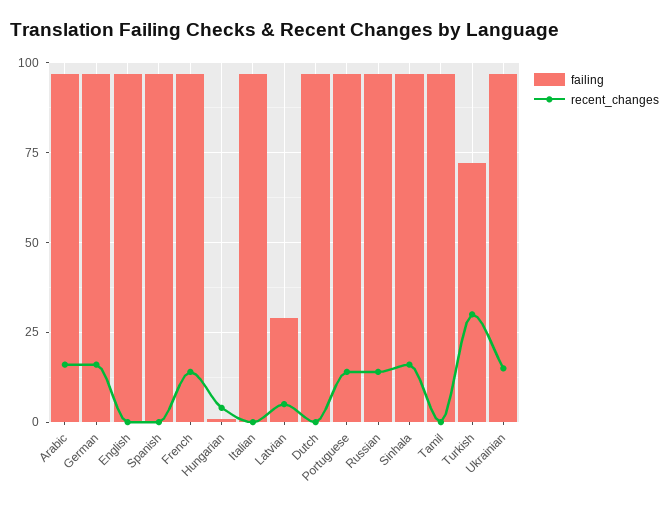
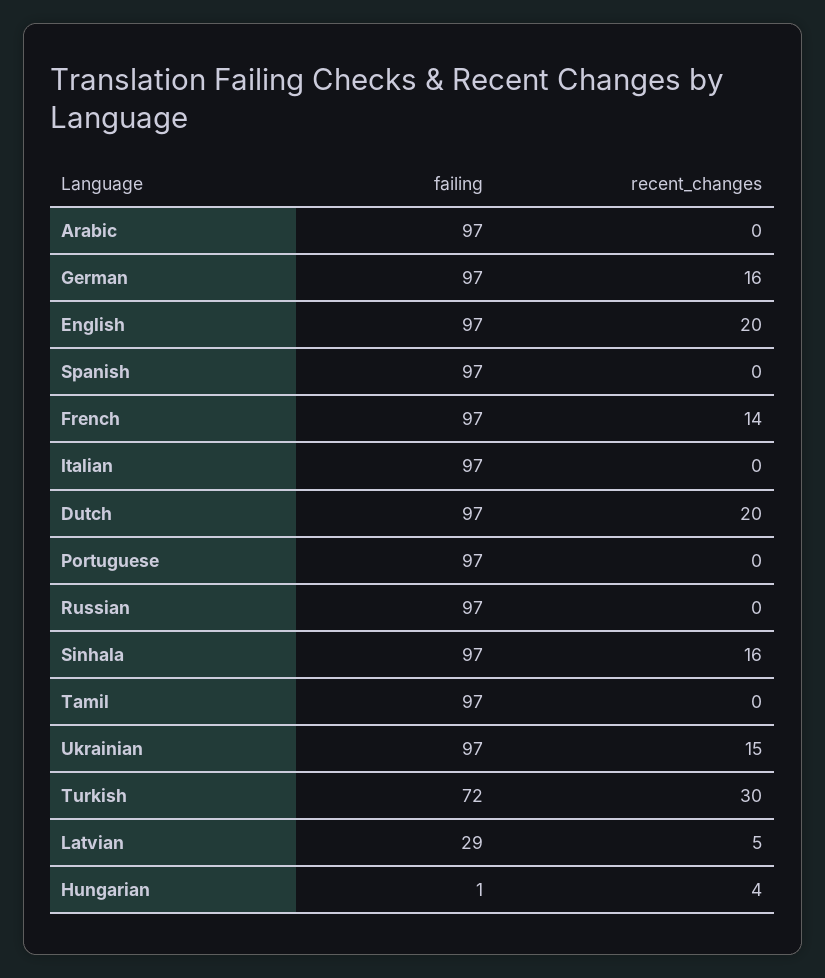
recent_changes, Arabic: 15 -> 0
recent_changes, English: 0 -> 20
recent_changes, Dutch: 0 -> 20
recent_changes, Portuguese: 15 -> 0
recent_changes, Russian: 15 -> 0

